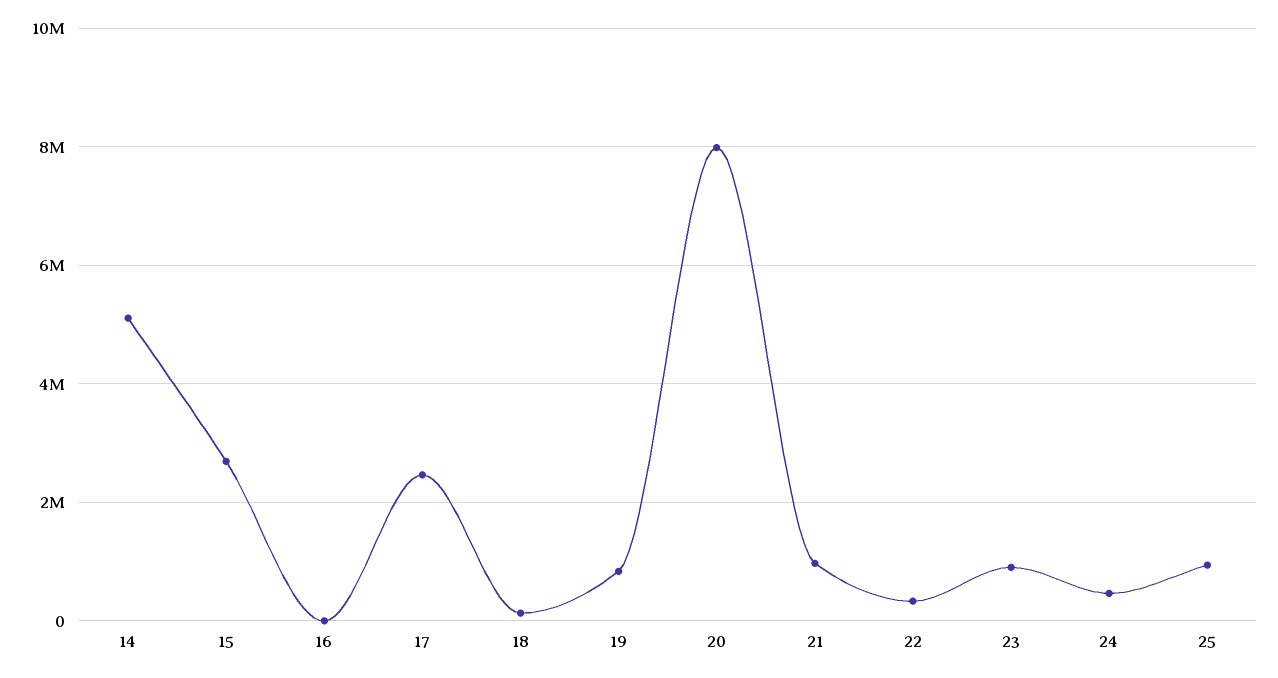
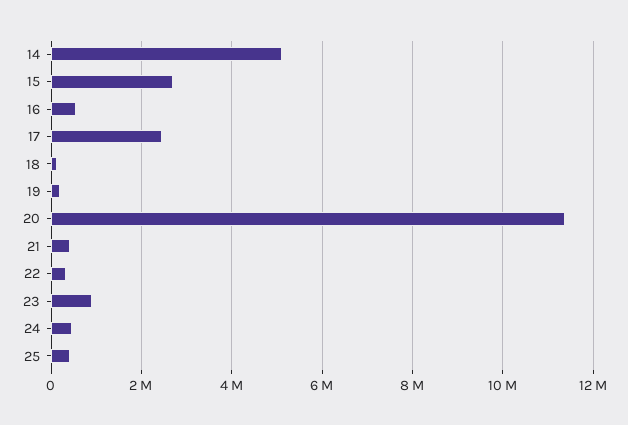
16: 0 -> 600000
19: 800000 -> 200000
20: 8000000 -> 11400000
21: 1000000 -> 400000
25: 1000000 -> 400000

